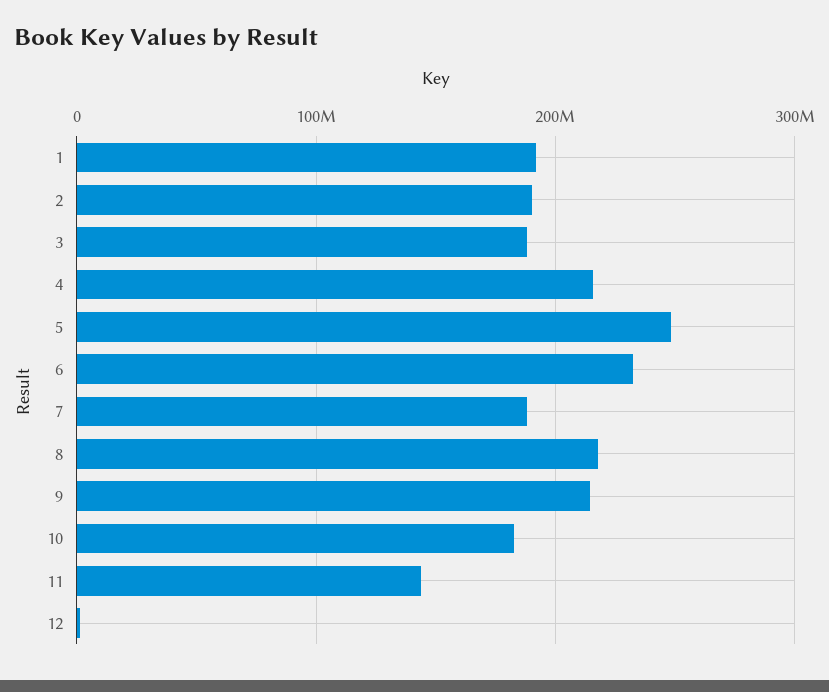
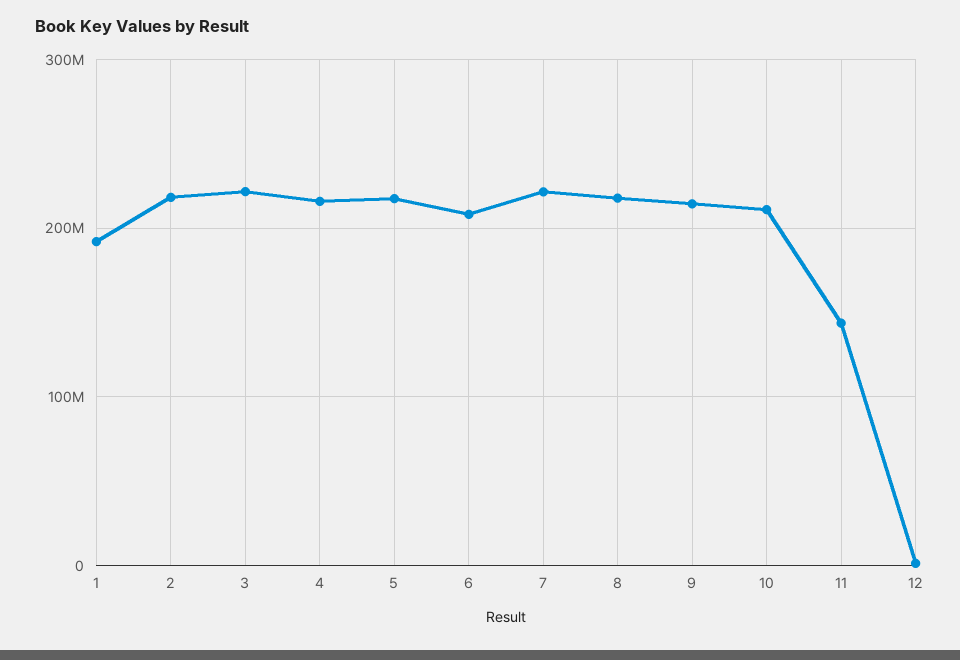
2: 190000000 -> 220000000
3: 190000000 -> 220000000
5: 250000000 -> 220000000
6: 230000000 -> 210000000
7: 190000000 -> 220000000
10: 180000000 -> 210000000

